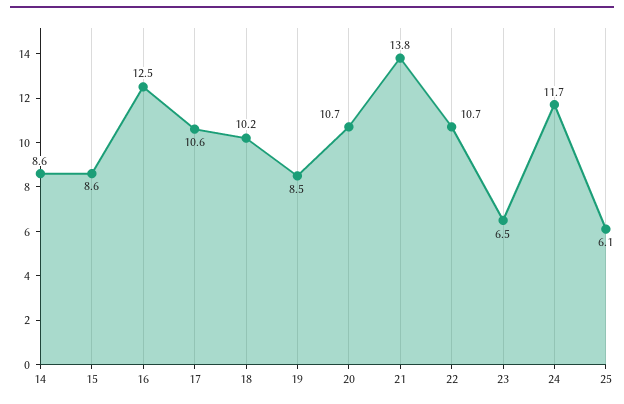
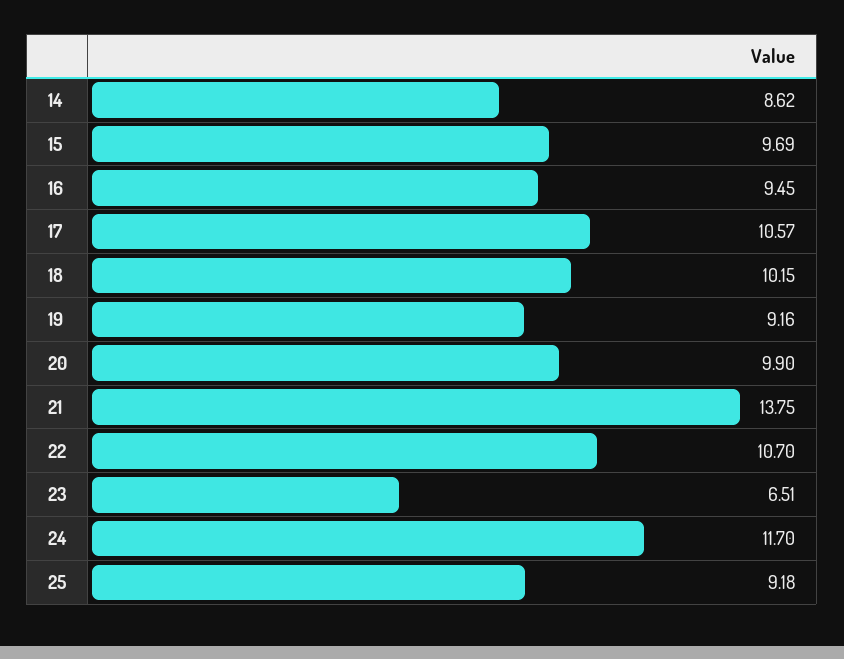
15: 8.6 -> 9.69
16: 12.5 -> 9.45
19: 8.5 -> 9.16
20: 10.7 -> 9.9
25: 6.1 -> 9.18

